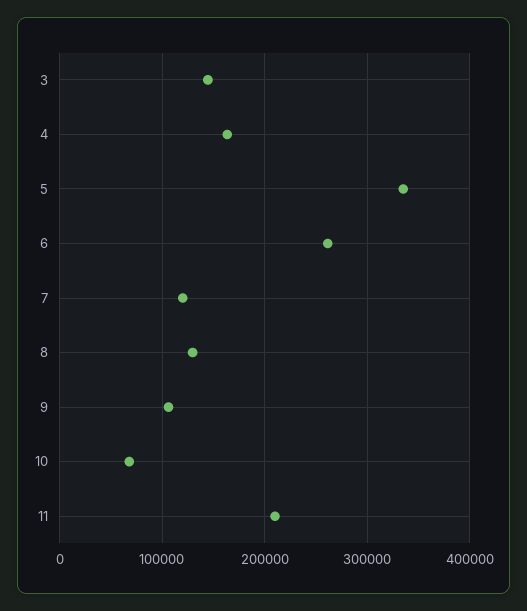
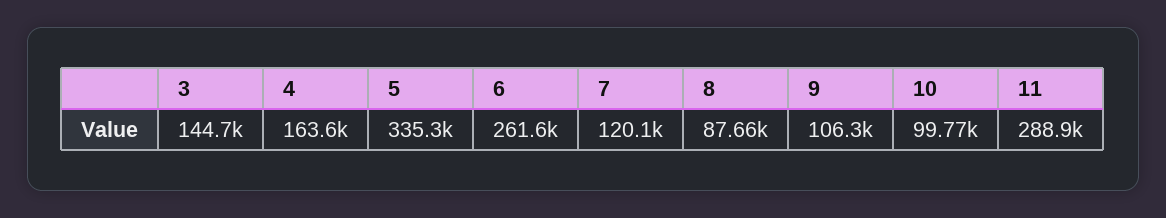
8: 130000 -> 87660
10: 70000 -> 99770
11: 210000 -> 288900

